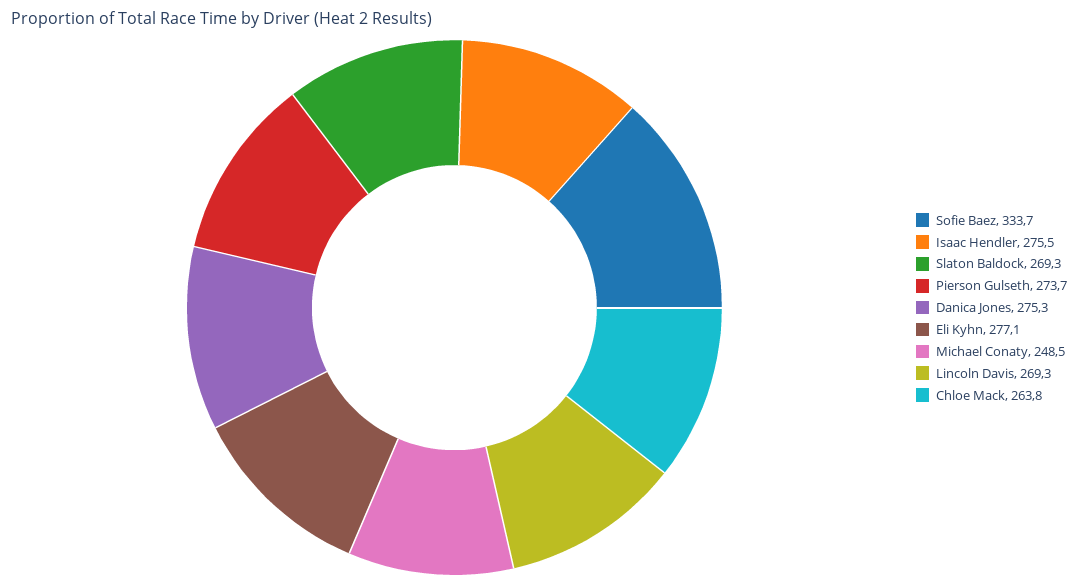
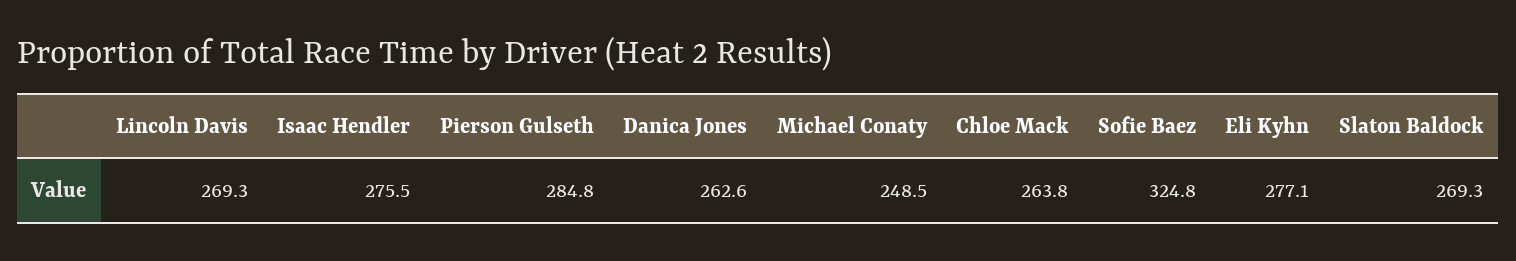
Sofie Baez: 333.7 -> 324.8
Pierson Gulseth: 273.7 -> 284.8
Danica Jones: 275.3 -> 262.6

